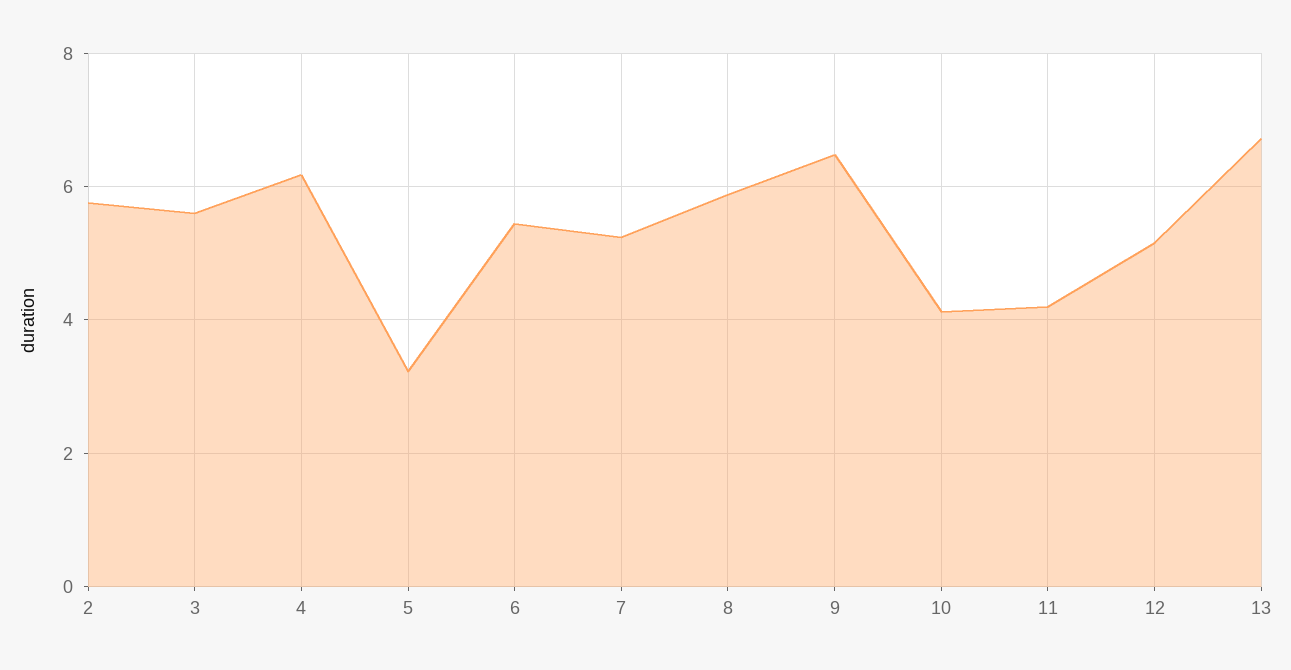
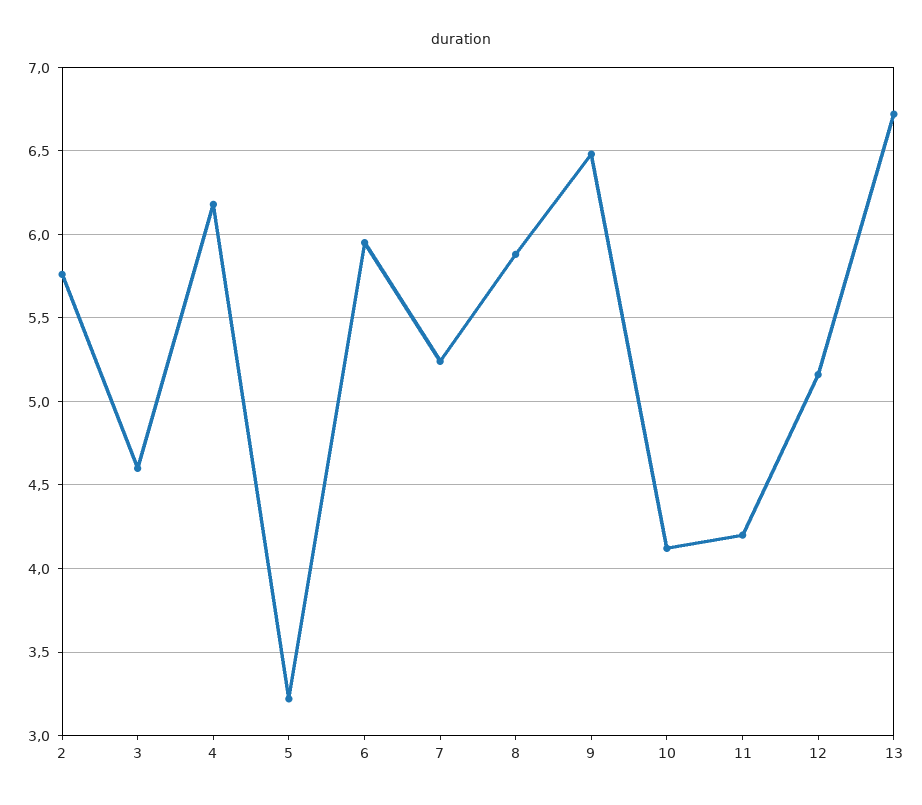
3: 5.6 -> 4.6
6: 5.4 -> 5.95

